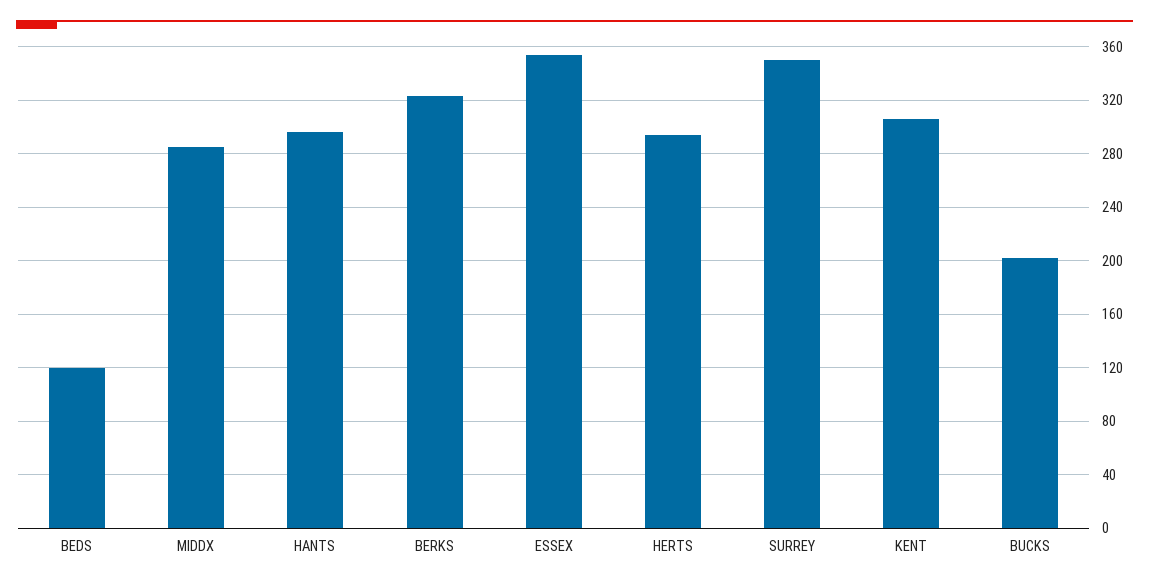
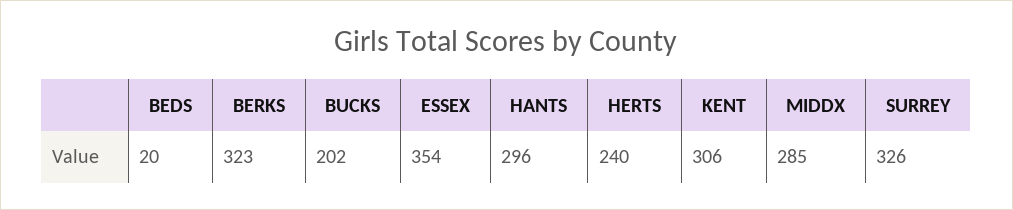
BEDS: 120 -> 20
HERTS: 295 -> 240
SURREY: 350 -> 326

